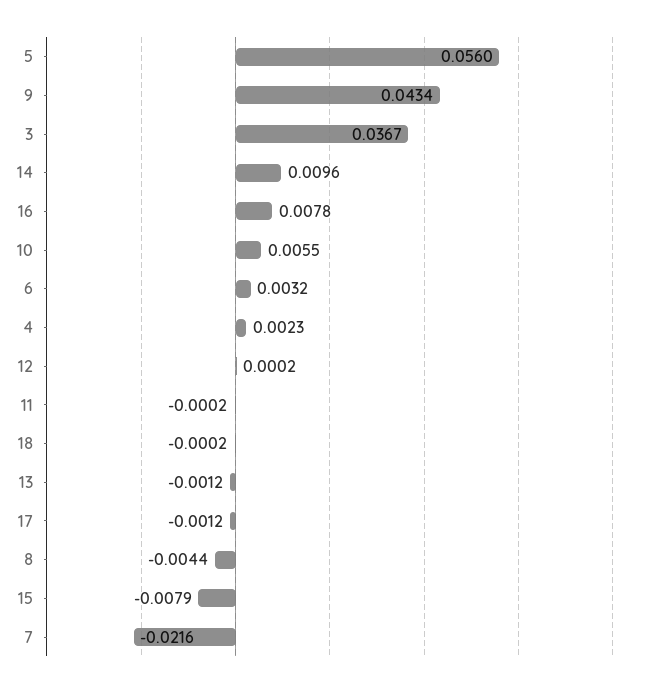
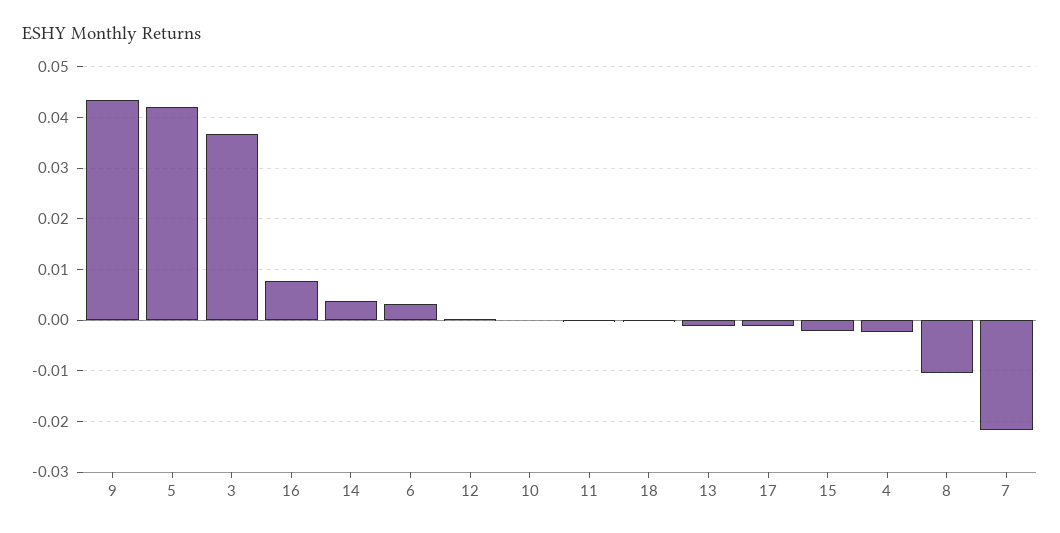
5: 0.056 -> 0.042
14: 0.0096 -> 0.004
10: 0.0055 -> 0
4: 0.0023 -> -0.002
8: -0.0044 -> -0.01
15: -0.0079 -> -0.002

